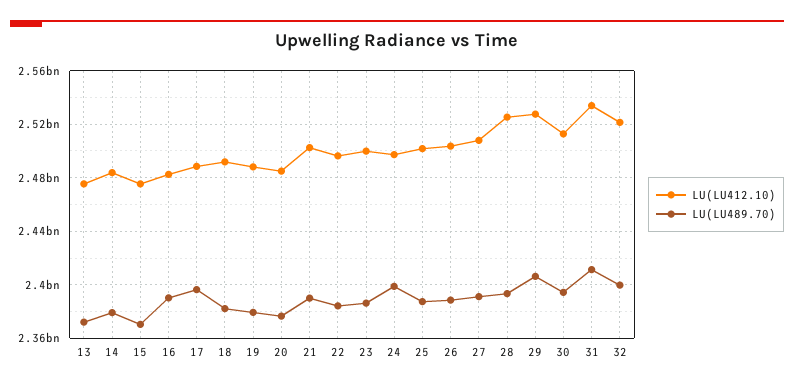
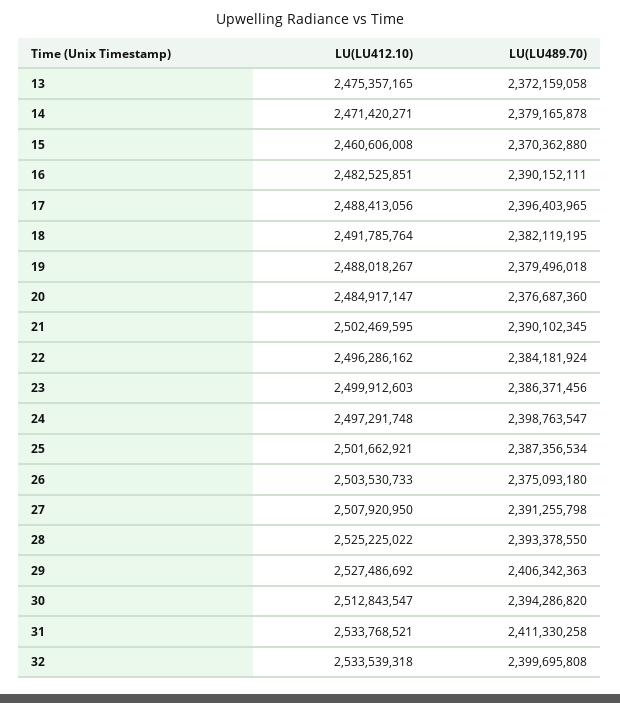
LU(LU412.10), 14: 2485000000 -> 2471420271
LU(LU412.10), 15: 2475000000 -> 2460606008
LU(LU489.70), 26: 2390000000 -> 2375093180
LU(LU412.10), 32: 2520000000 -> 2533539318

